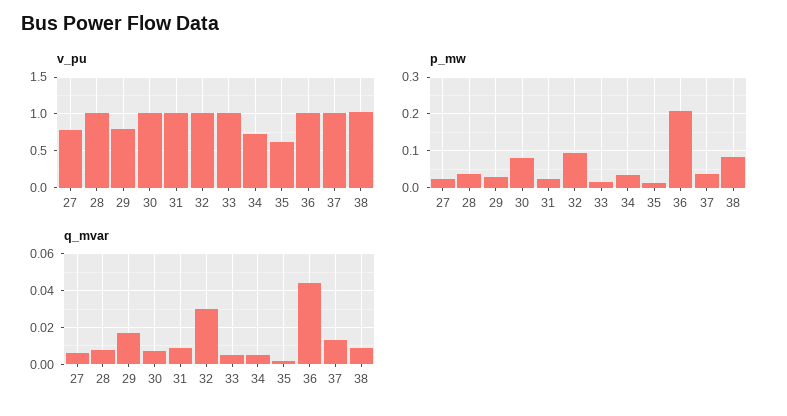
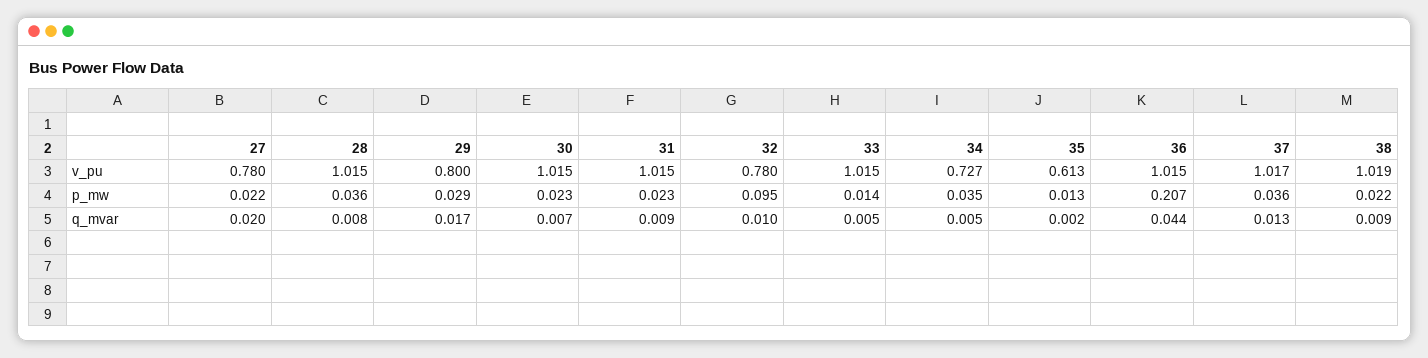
v_pu, 32: 1 -> 0.78
p_mw, 30: 0.08 -> 0.023
p_mw, 38: 0.08 -> 0.022
q_mvar, 27: 0.005 -> 0.02
q_mvar, 32: 0.03 -> 0.01

